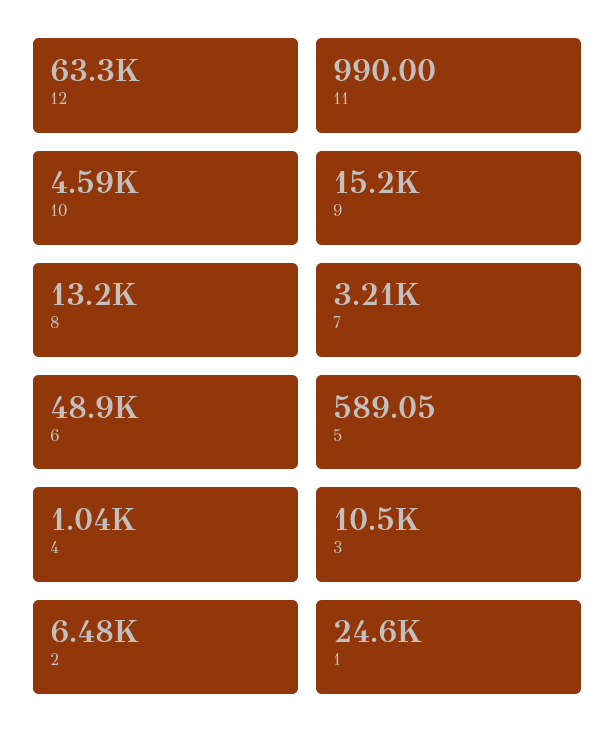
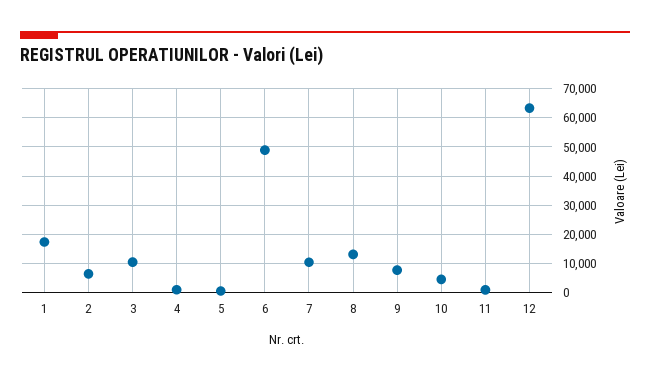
9: 15200 -> 7500
7: 3210 -> 10000
1: 24600 -> 17500

